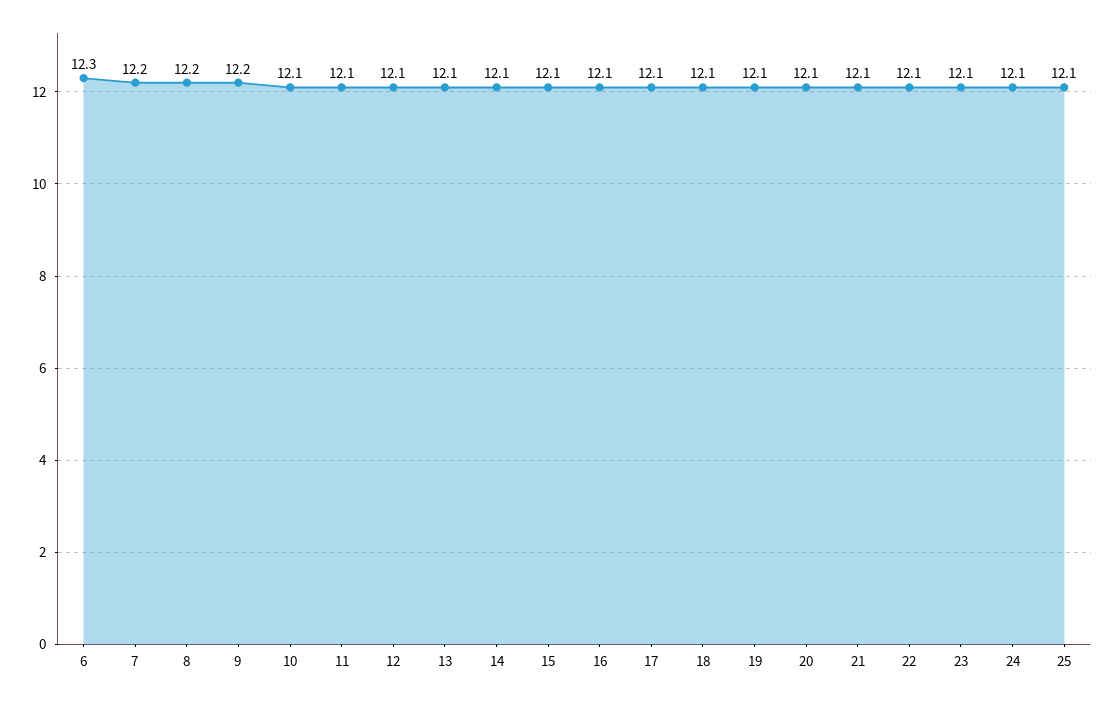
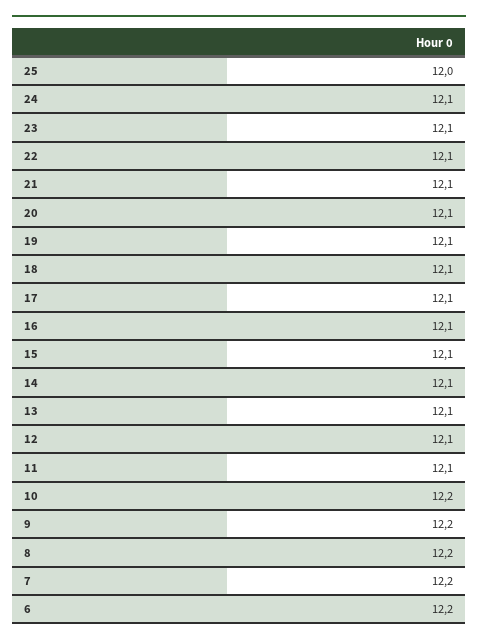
6: 12.3 -> 12.2
10: 12.1 -> 12.2
25: 12.1 -> 12

